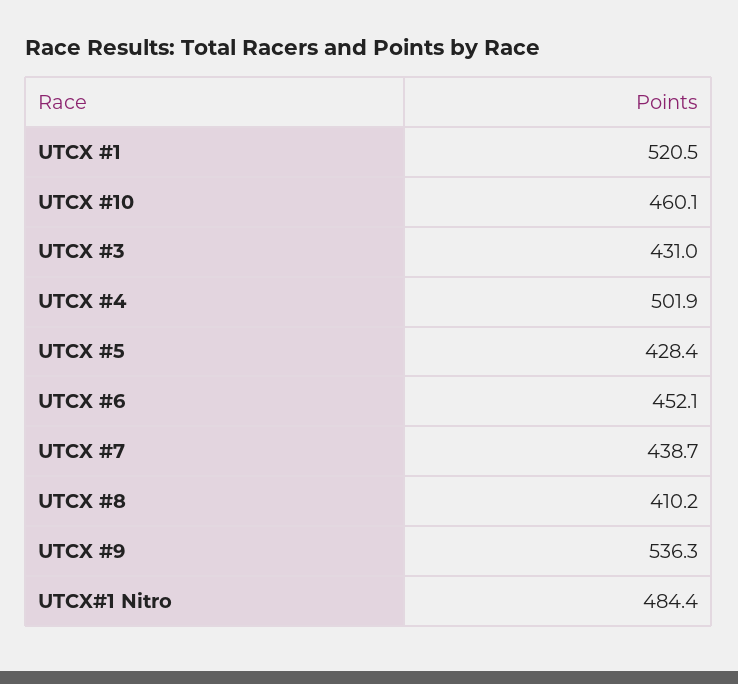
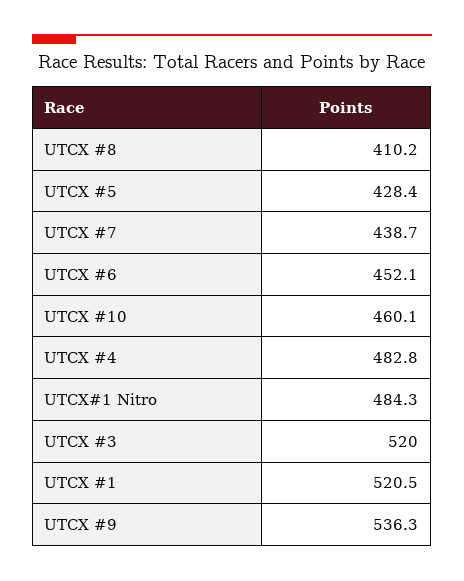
UTCX #3: 431 -> 520
UTCX #4: 501.9 -> 482.8
UTCX#1 Nitro: 484.4 -> 484.3

